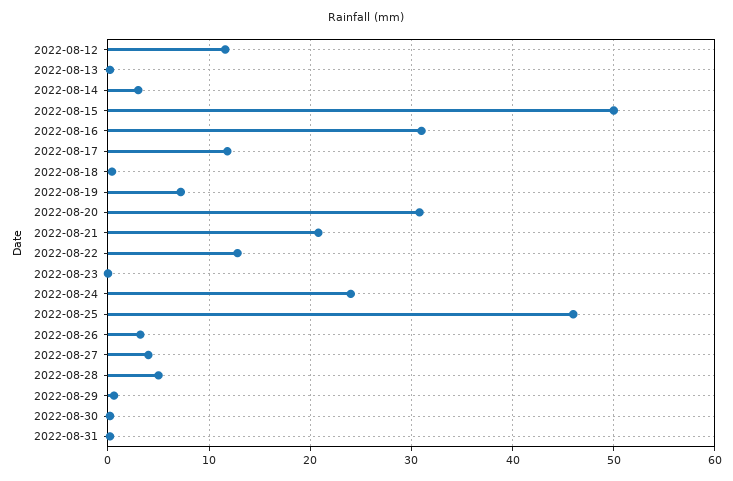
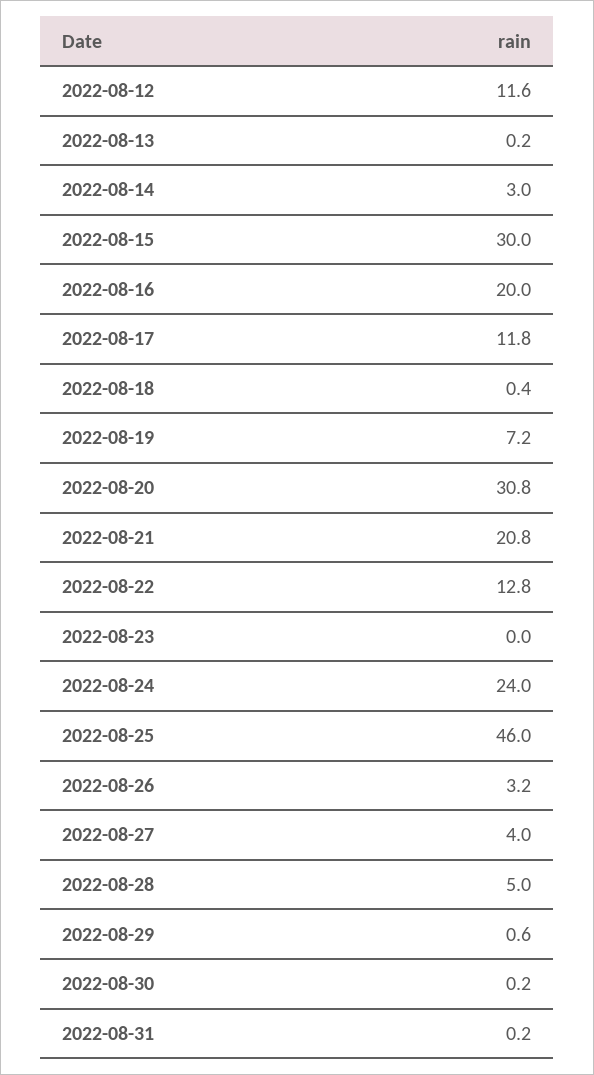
2022-08-15: 50 -> 30
2022-08-16: 31 -> 20

